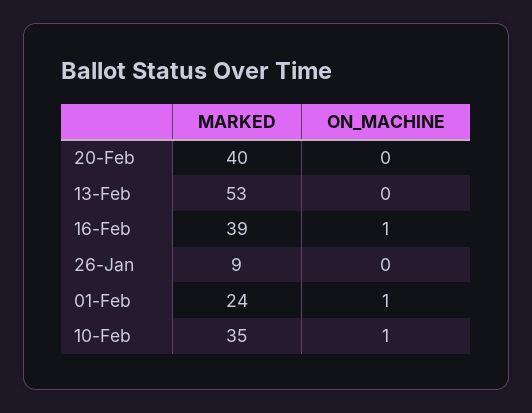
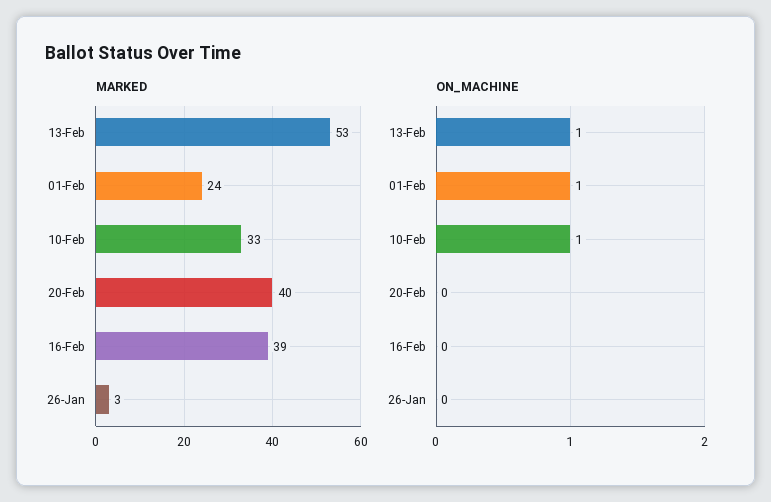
ON_MACHINE, 13-Feb: 0 -> 1
ON_MACHINE, 16-Feb: 1 -> 0
MARKED, 26-Jan: 9 -> 3
MARKED, 10-Feb: 35 -> 33

